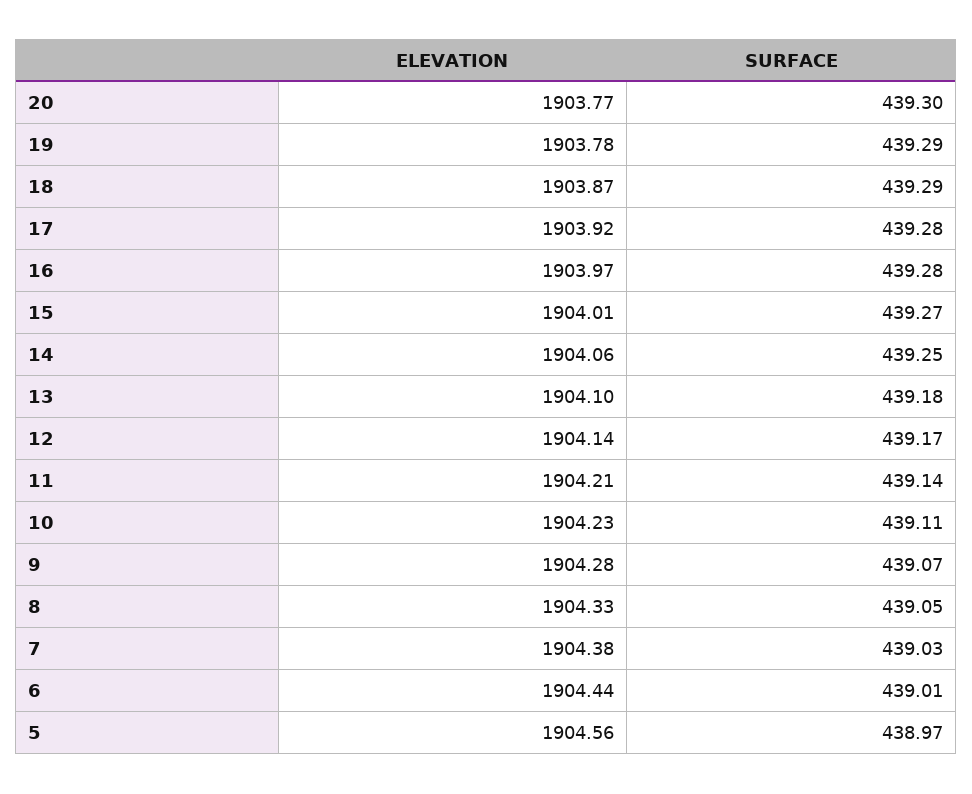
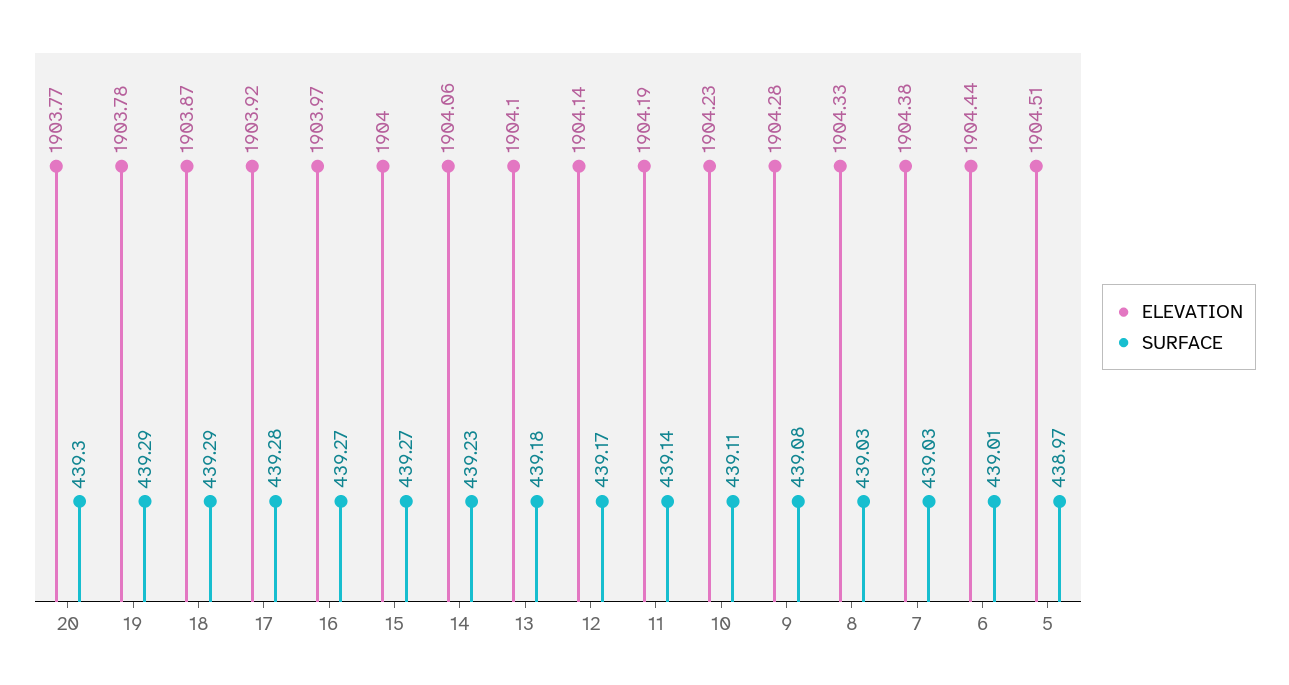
SURFACE, 16: 439.28 -> 439.27
ELEVATION, 15: 1904.01 -> 1904
SURFACE, 14: 439.25 -> 439.23
ELEVATION, 11: 1904.21 -> 1904.19
SURFACE, 9: 439.07 -> 439.08
SURFACE, 8: 439.05 -> 439.03
ELEVATION, 5: 1904.56 -> 1904.51

